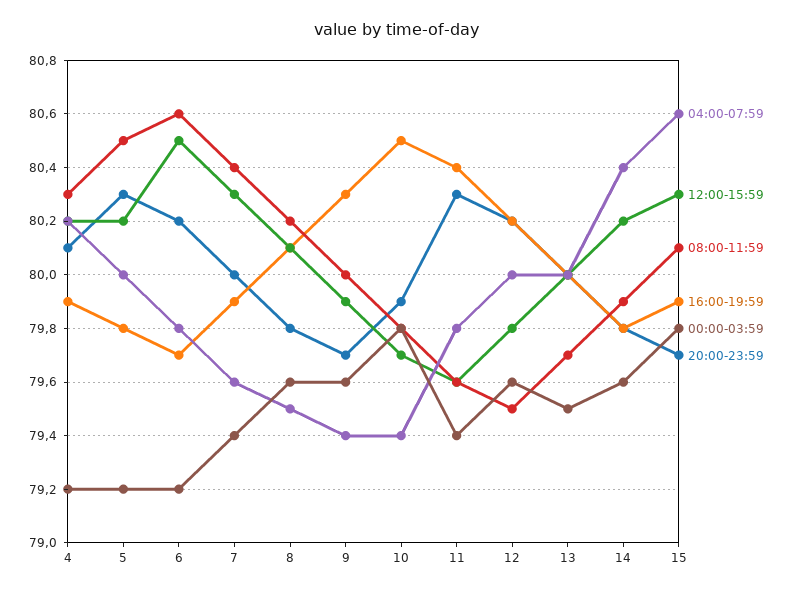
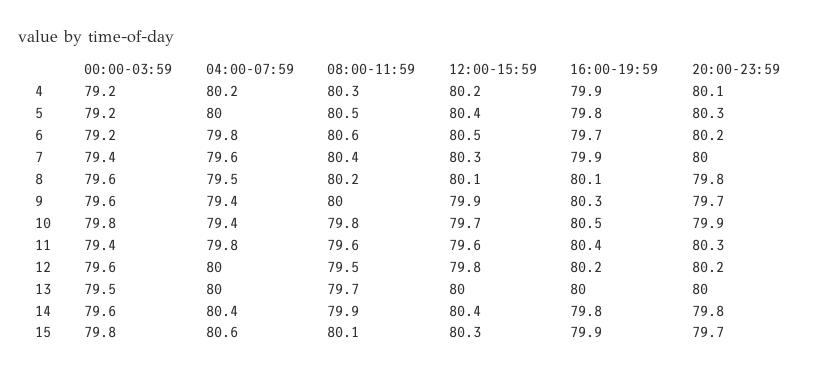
12:00-15:59, 5: 80.2 -> 80.4
12:00-15:59, 14: 80.2 -> 80.4

